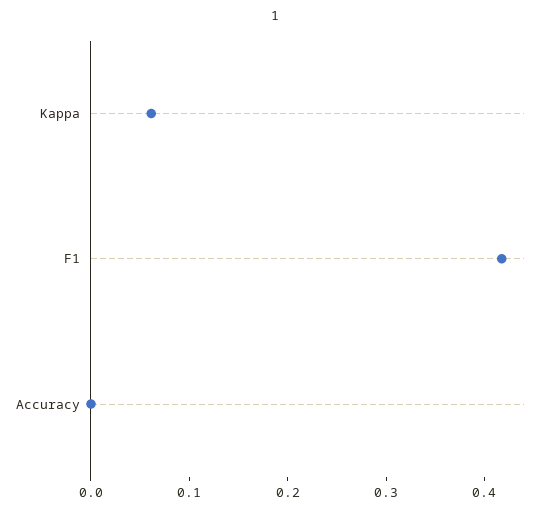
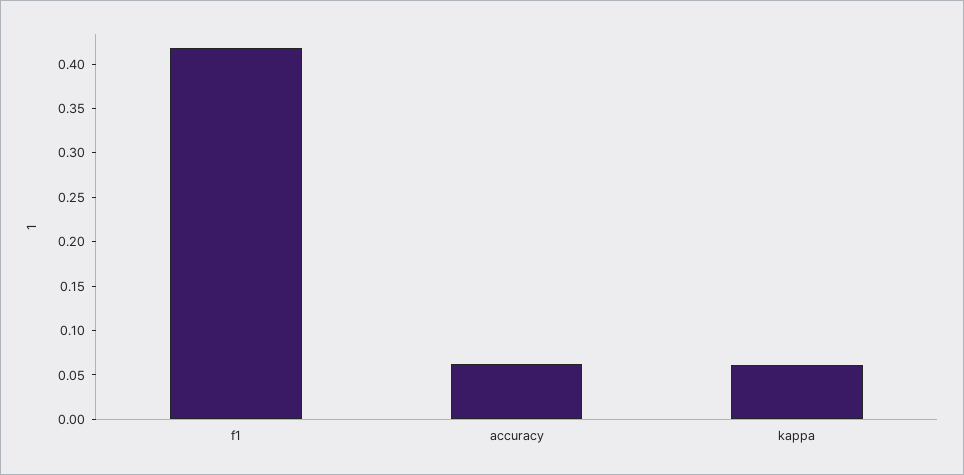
Accuracy: 0 -> 0.06

